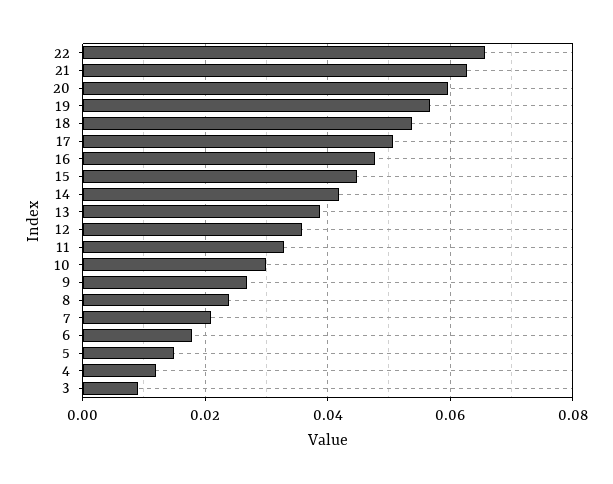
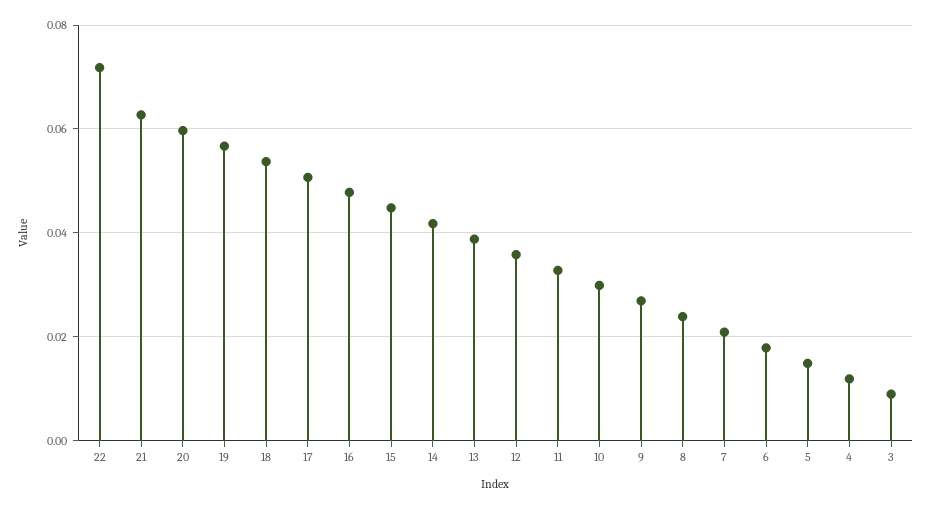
22: 0.066 -> 0.072

